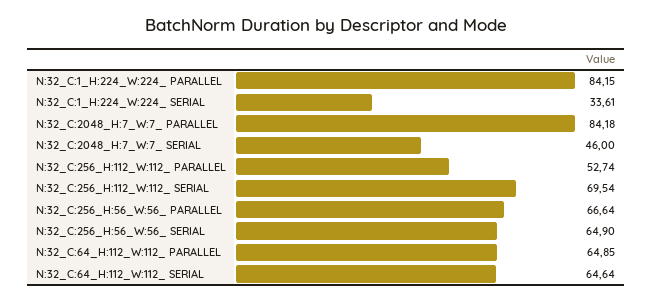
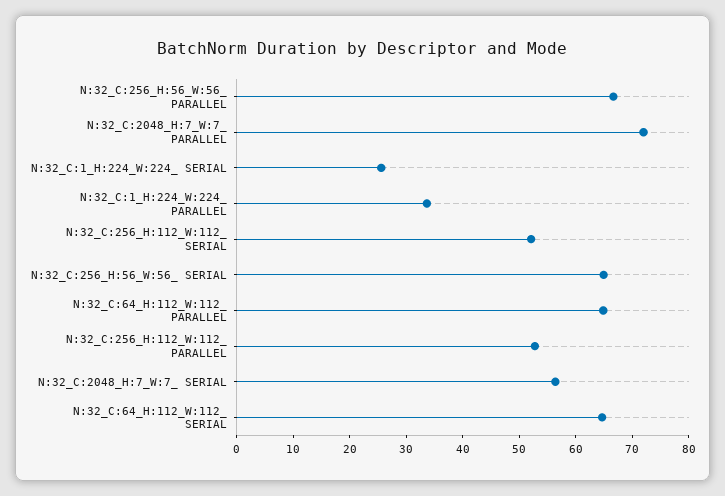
N:32_C:1_H:224_W:224_ PARALLEL: 84.15 -> 34
N:32_C:1_H:224_W:224_ SERIAL: 33.61 -> 26
N:32_C:2048_H:7_W:7_ PARALLEL: 84.18 -> 72
N:32_C:2048_H:7_W:7_ SERIAL: 46 -> 56
N:32_C:256_H:112_W:112_ SERIAL: 69.54 -> 52

